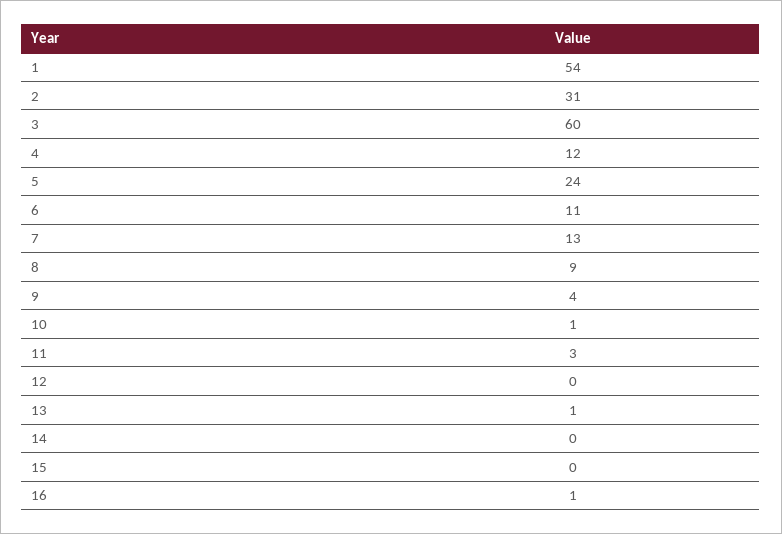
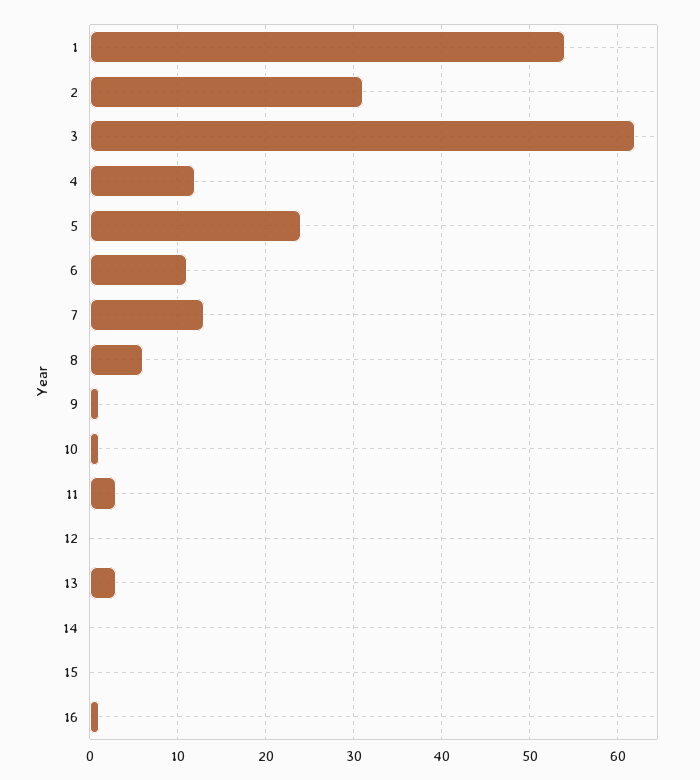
3: 60 -> 62
8: 9 -> 6
9: 4 -> 1
13: 1 -> 3

